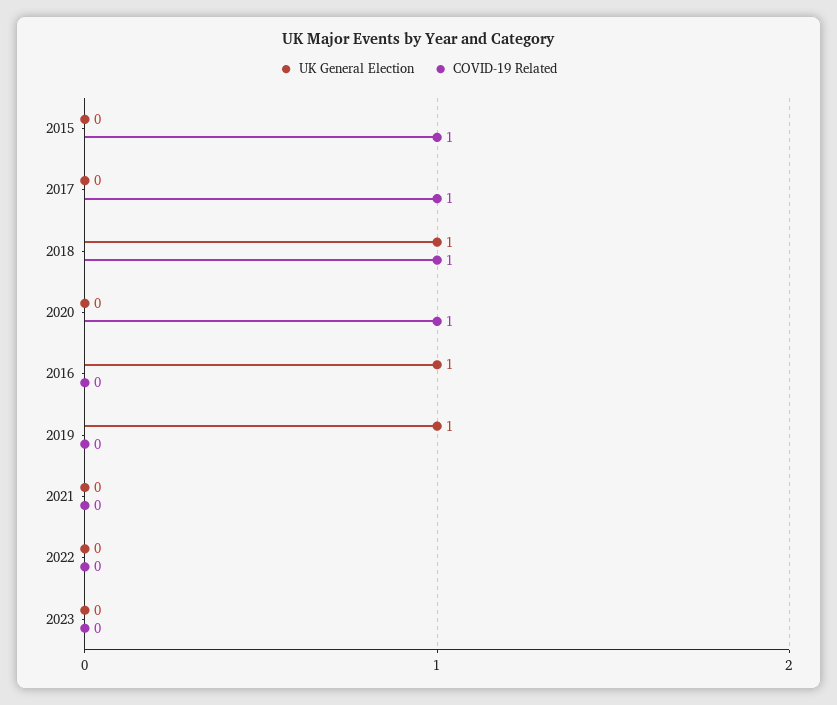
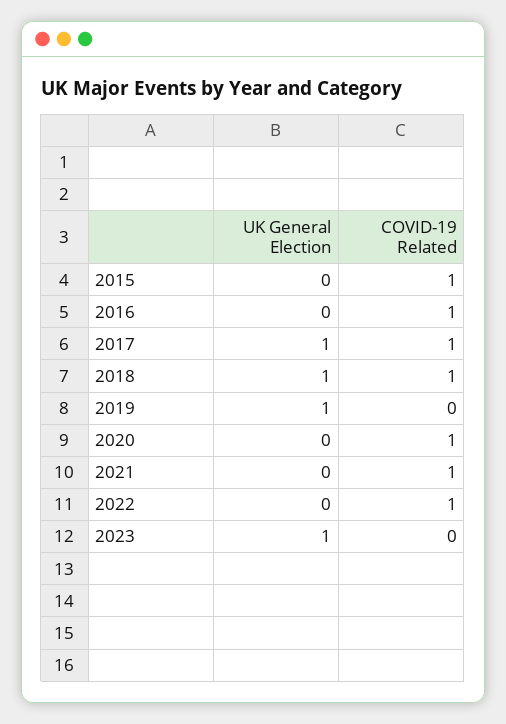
UK General Election, 2017: 0 -> 1
UK General Election, 2016: 1 -> 0
COVID-19 Related, 2016: 0 -> 1
COVID-19 Related, 2021: 0 -> 1
COVID-19 Related, 2022: 0 -> 1
UK General Election, 2023: 0 -> 1

